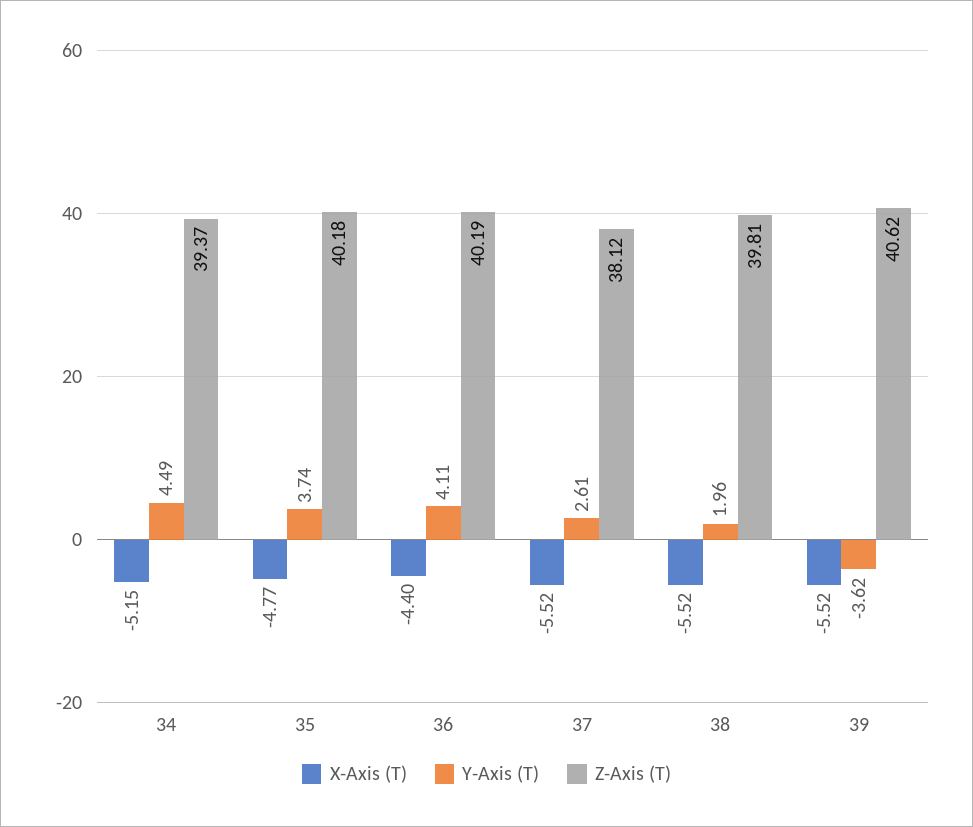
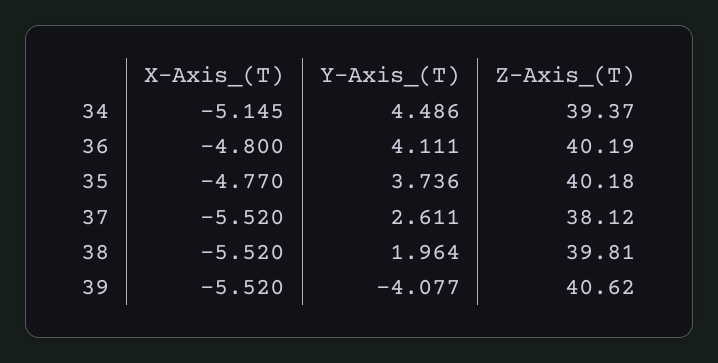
X-Axis (T), 36: -4.4 -> -4.8
Y-Axis (T), 39: -3.62 -> -4.077

